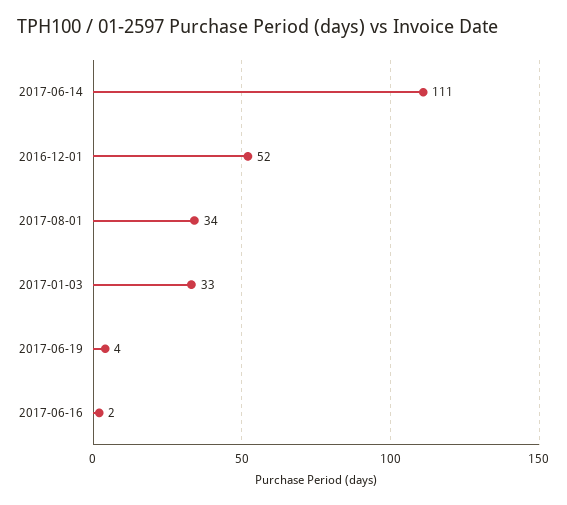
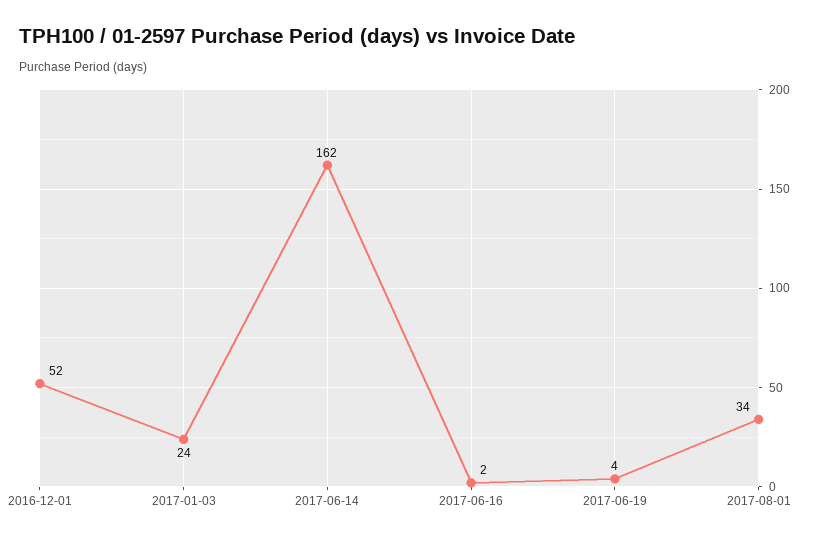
2017-06-14: 111 -> 162
2017-01-03: 33 -> 24

